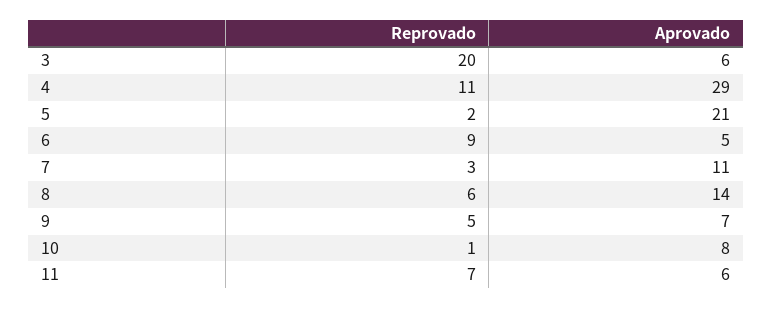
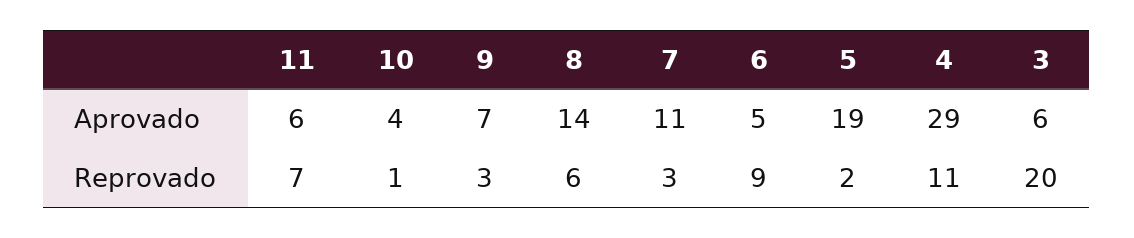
Aprovado, 5: 21 -> 19
Reprovado, 9: 5 -> 3
Aprovado, 10: 8 -> 4

